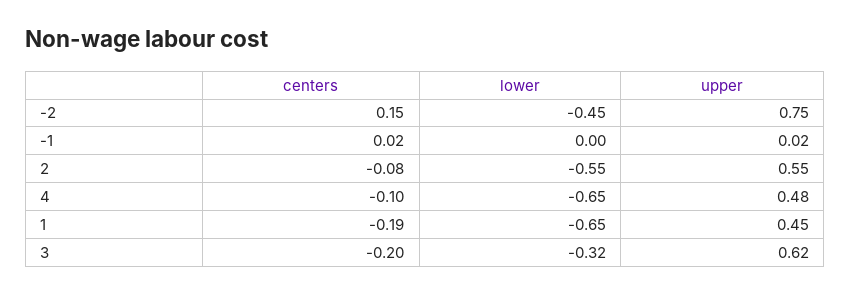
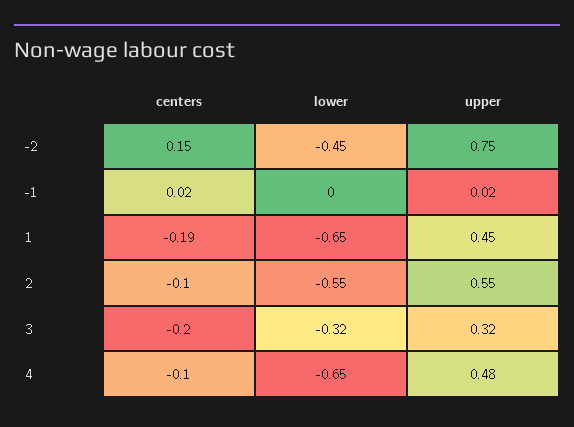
centers, 2: -0.08 -> -0.1
upper, 3: 0.62 -> 0.32

